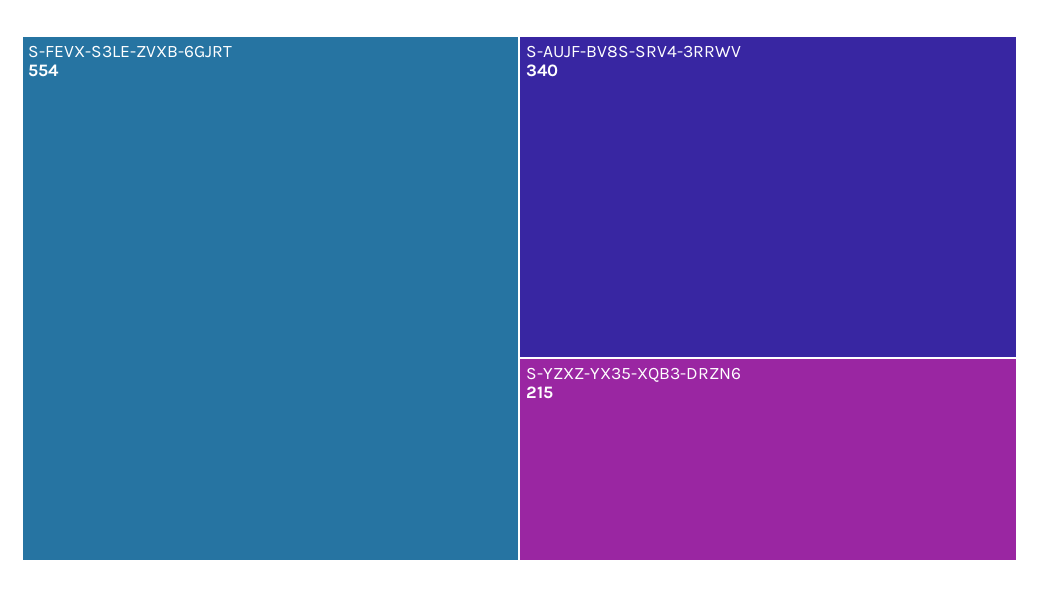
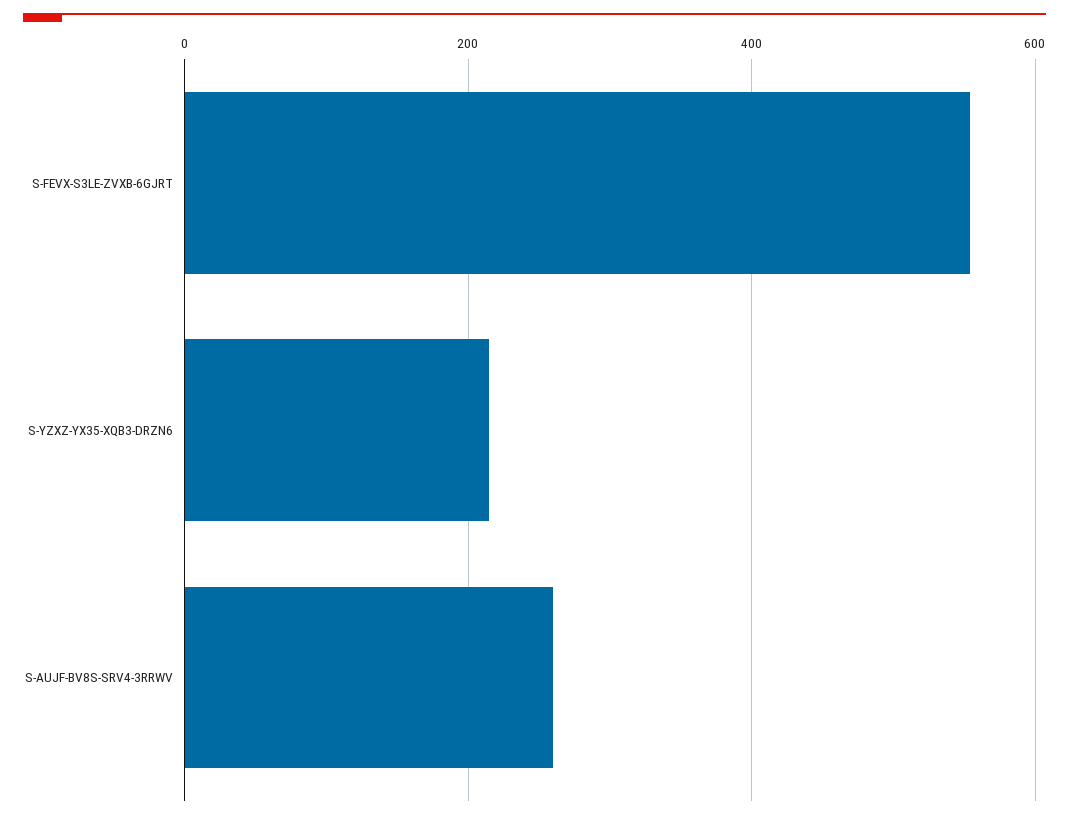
S-AUJF-BV8S-SRV4-3RRWV: 340 -> 260

